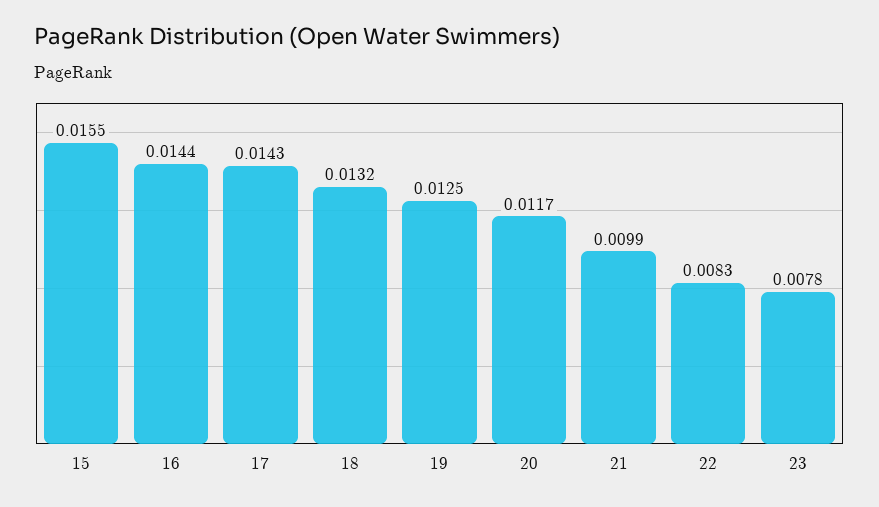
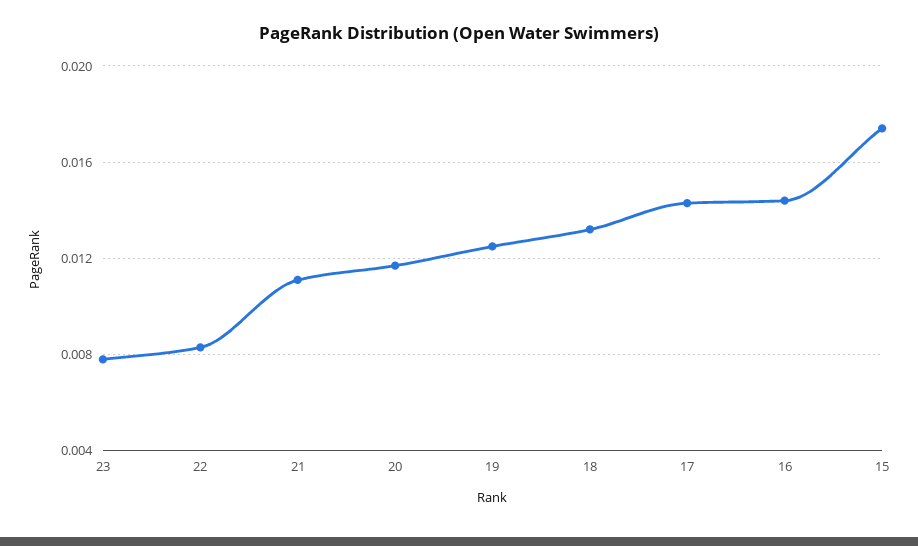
15: 0.0155 -> 0.0175
21: 0.0099 -> 0.011

